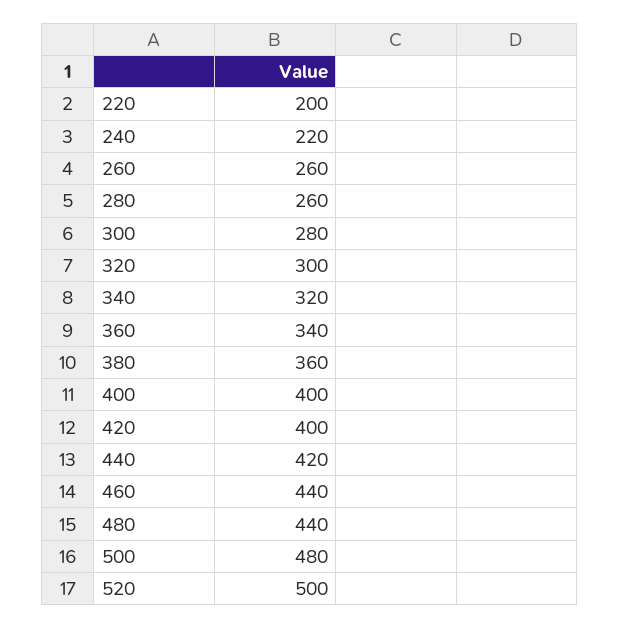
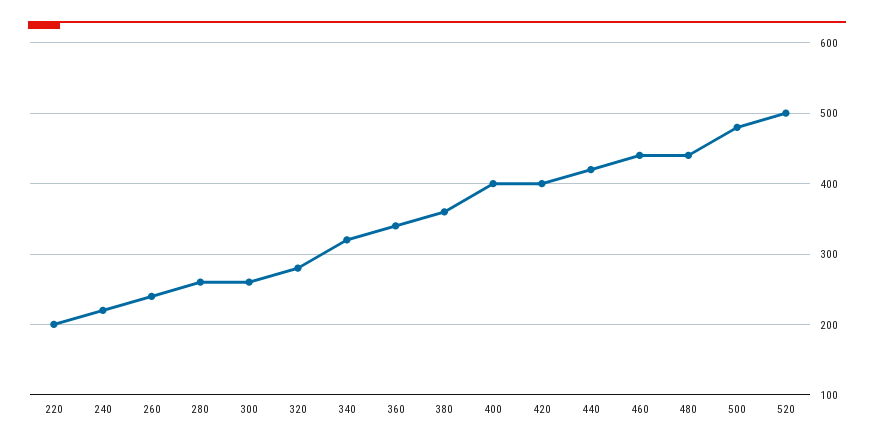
260: 260 -> 240
300: 280 -> 260
320: 300 -> 280

